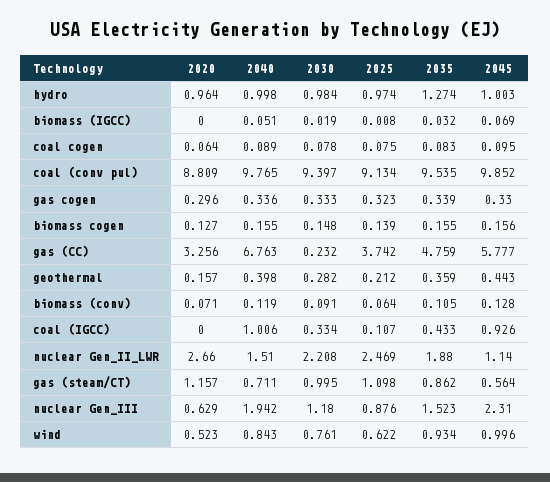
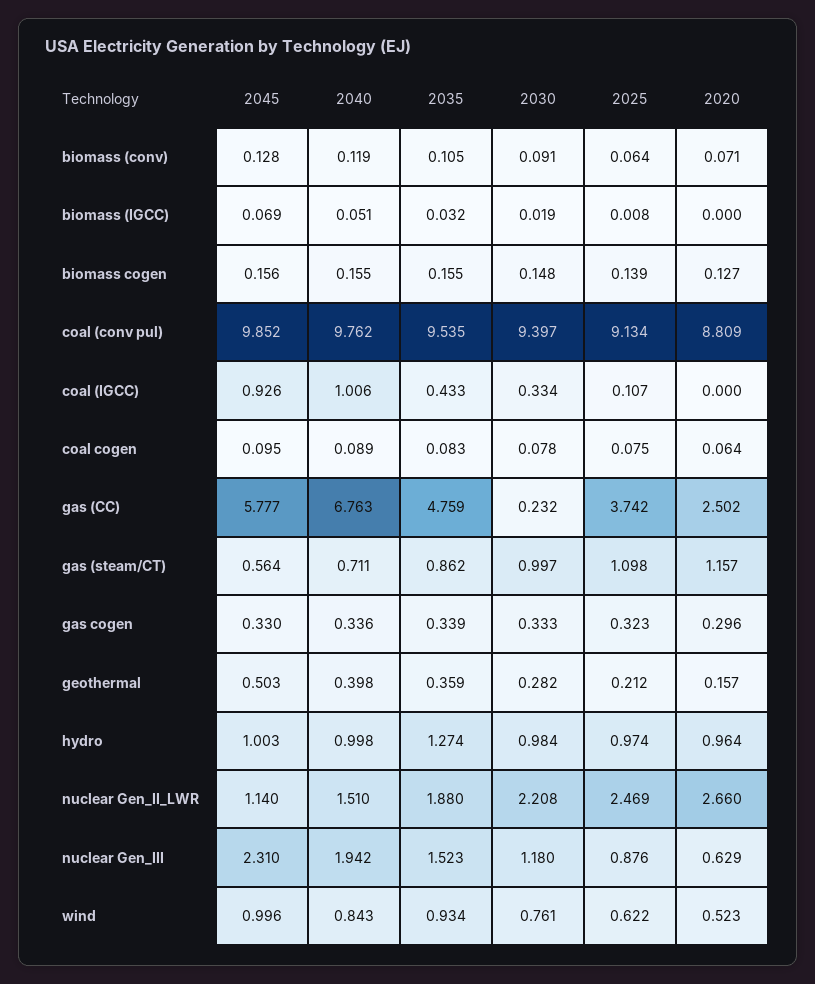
2040, coal (conv pul): 9.765 -> 9.762
2020, gas (CC): 3.256 -> 2.502
2045, geothermal: 0.443 -> 0.503
2030, gas (steam/CT): 0.995 -> 0.997

